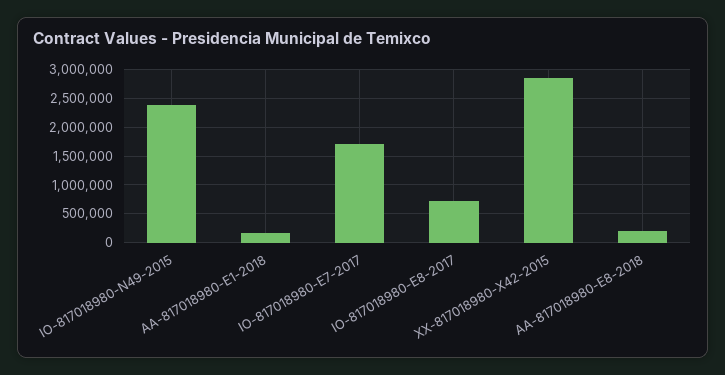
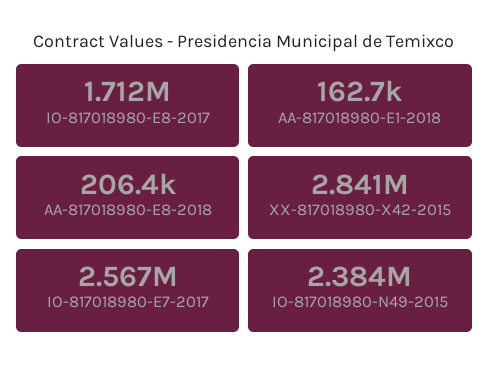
IO-817018980-E7-2017: 1750000 -> 2567000
IO-817018980-E8-2017: 750000 -> 1712000

